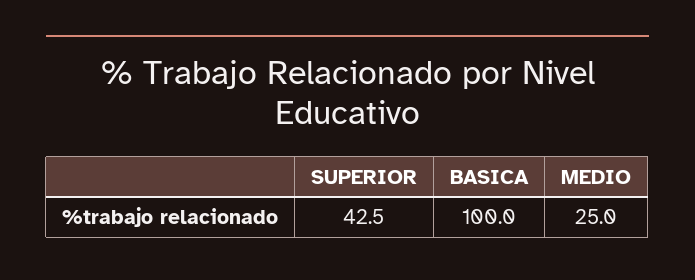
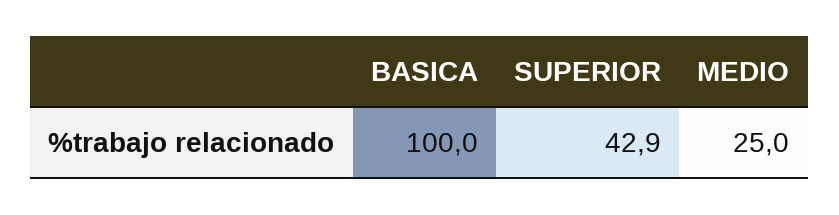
SUPERIOR: 42.5 -> 42.9

